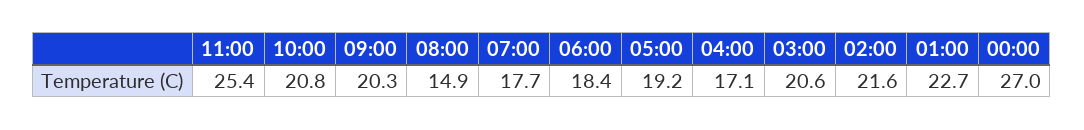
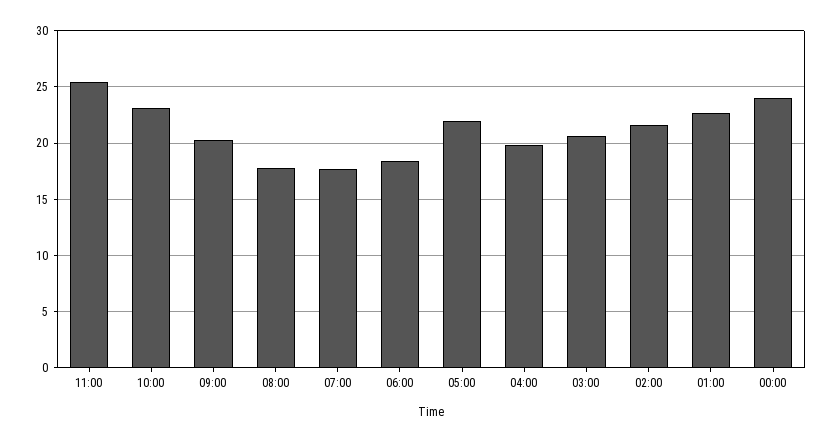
10:00: 20.8 -> 23
08:00: 14.9 -> 18
05:00: 19.2 -> 22
04:00: 17.1 -> 20
00:00: 27 -> 24

